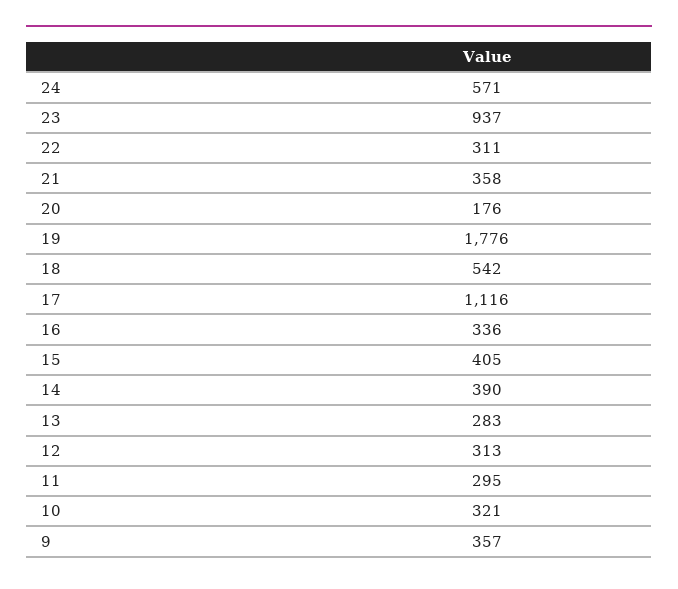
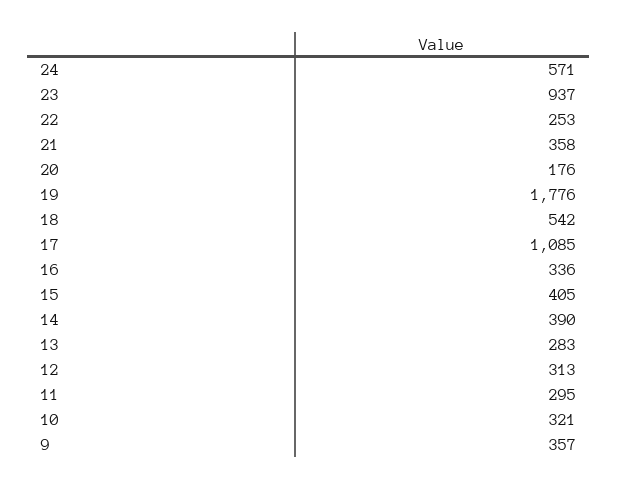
22: 311 -> 253
17: 1116 -> 1085

